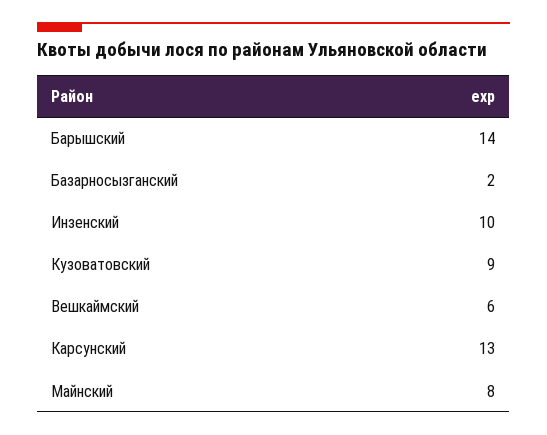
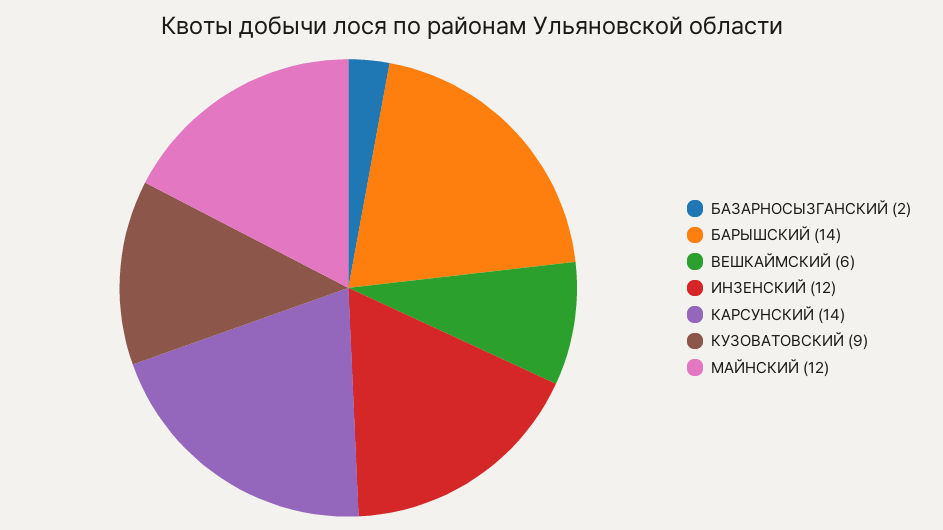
Инзенский: 10 -> 12
Карсунский: 13 -> 14
Майнский: 8 -> 12

